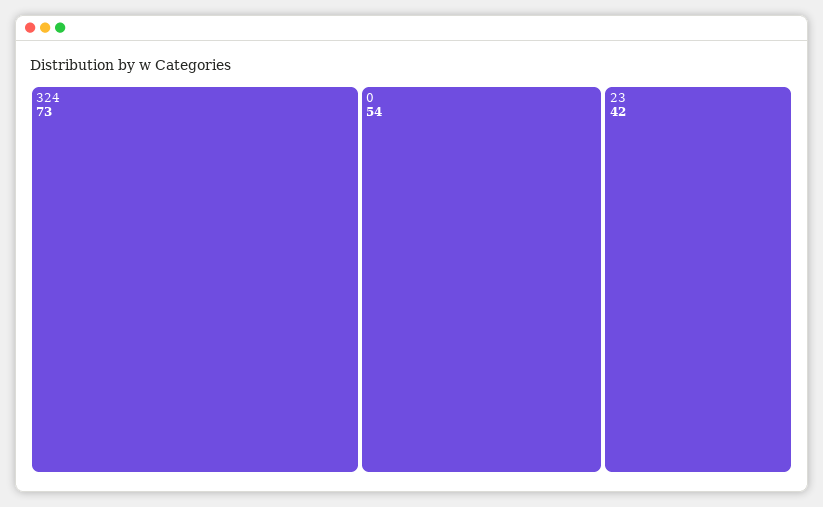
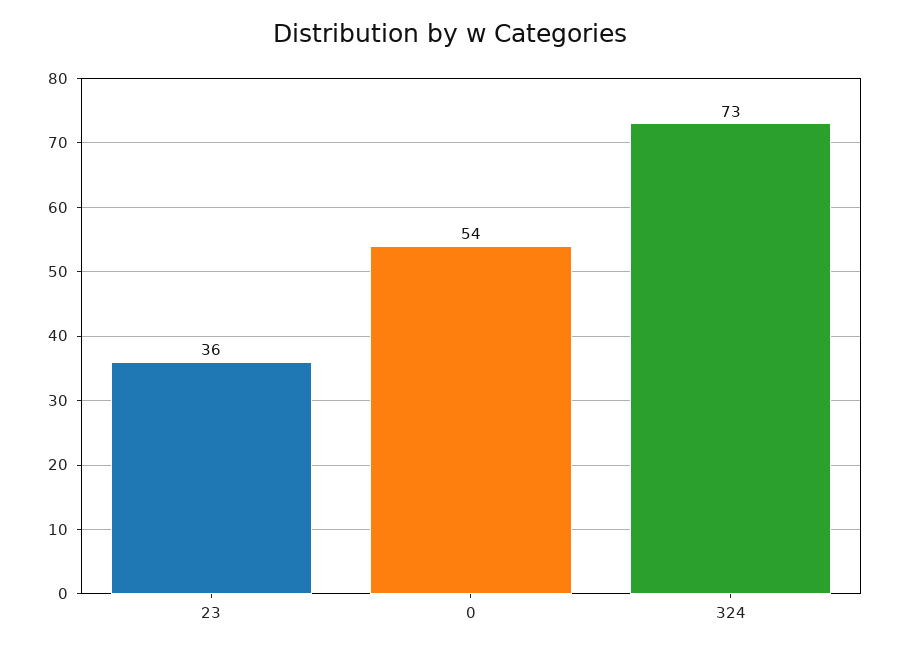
23: 42 -> 36

